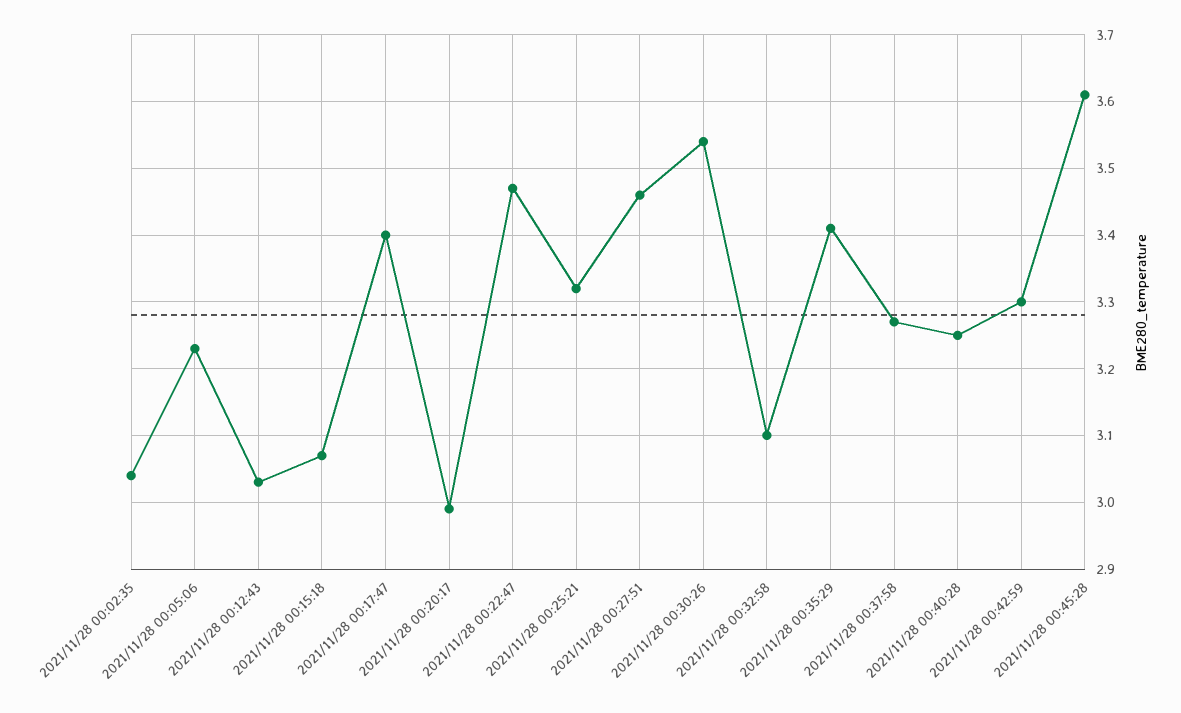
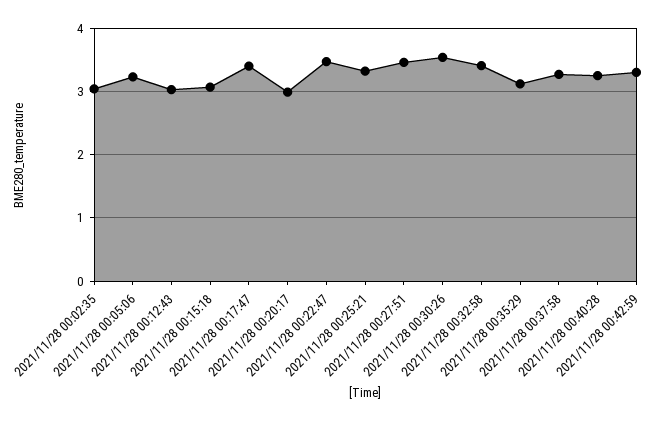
2021/11/28 00:32:58: 3.1 -> 3.4
2021/11/28 00:35:29: 3.41 -> 3.1
2021/11/28 00:45:28: 3.61 -> none

